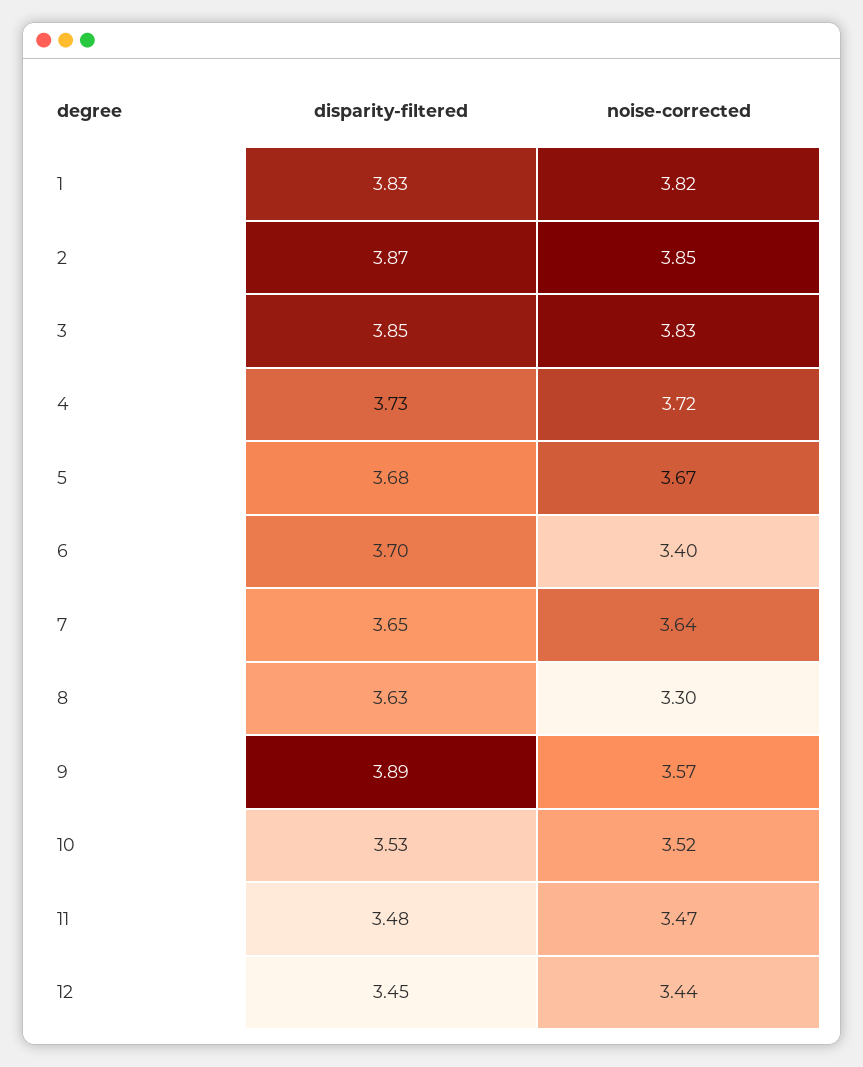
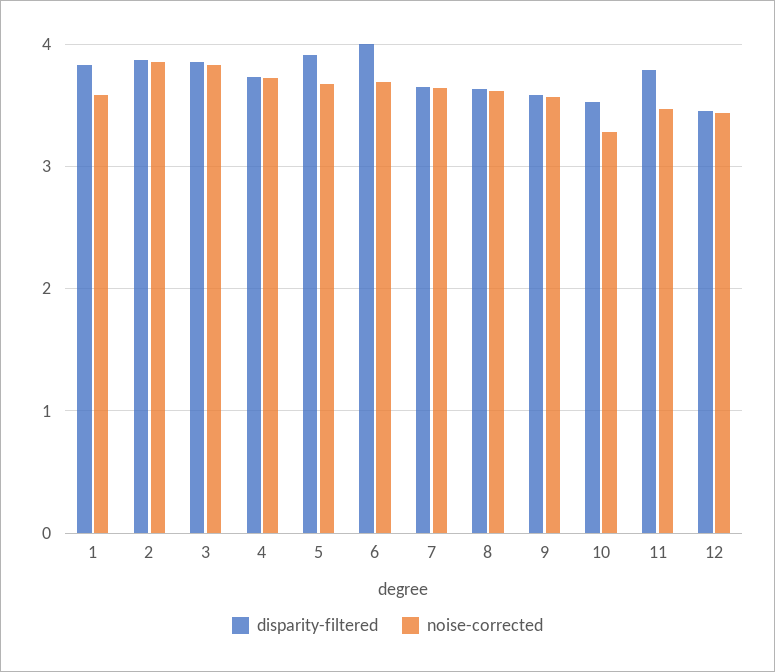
noise-corrected, 1: 3.82 -> 3.6
disparity-filtered, 5: 3.68 -> 3.9
disparity-filtered, 6: 3.7 -> 4
noise-corrected, 6: 3.4 -> 3.7
noise-corrected, 8: 3.3 -> 3.6
disparity-filtered, 9: 3.89 -> 3.6
noise-corrected, 10: 3.52 -> 3.3
disparity-filtered, 11: 3.48 -> 3.8

